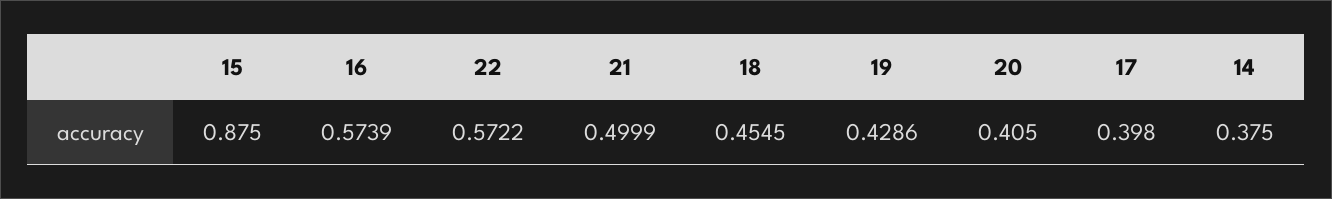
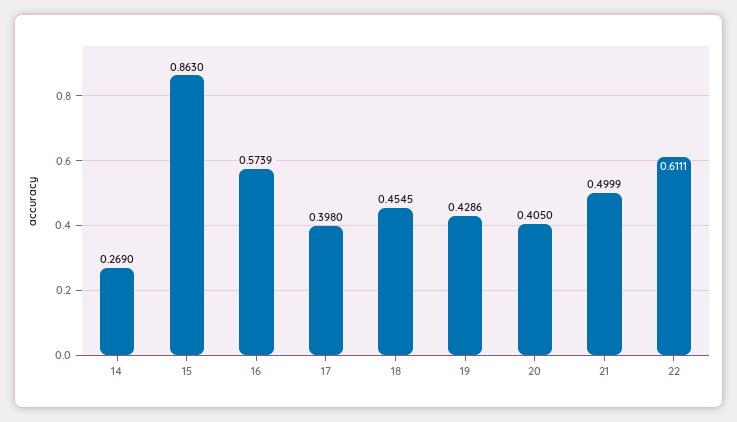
15: 0.875 -> 0.863
22: 0.5722 -> 0.6111
14: 0.375 -> 0.269

